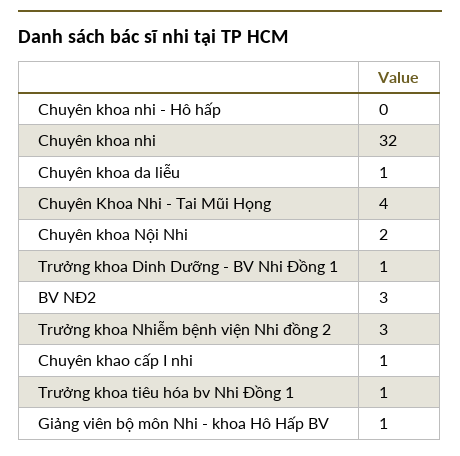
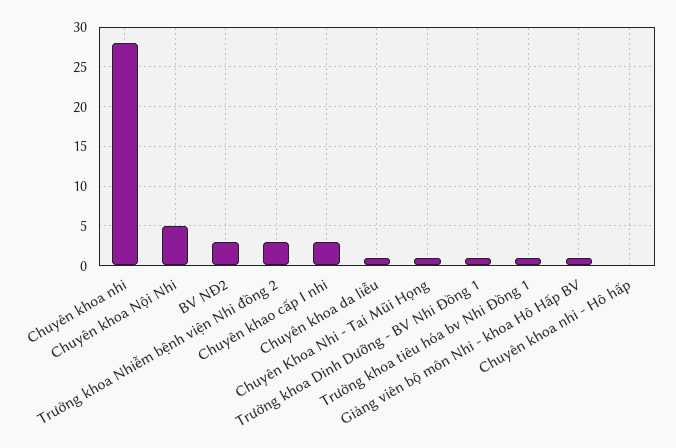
Chuyên khoa nhi: 32 -> 28
Chuyên Khoa Nhi - Tai Mũi Họng: 4 -> 1
Chuyên khoa Nội Nhi: 2 -> 5
Chuyên khao cấp I nhi: 1 -> 3

